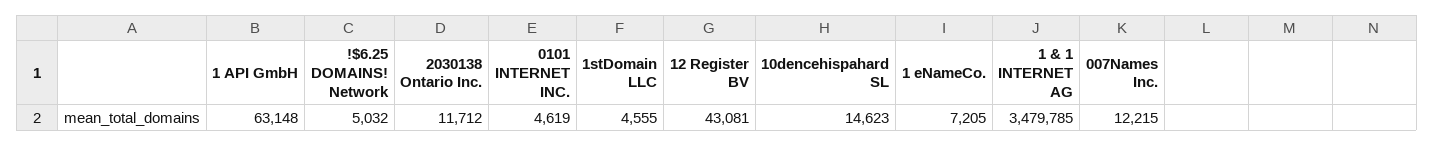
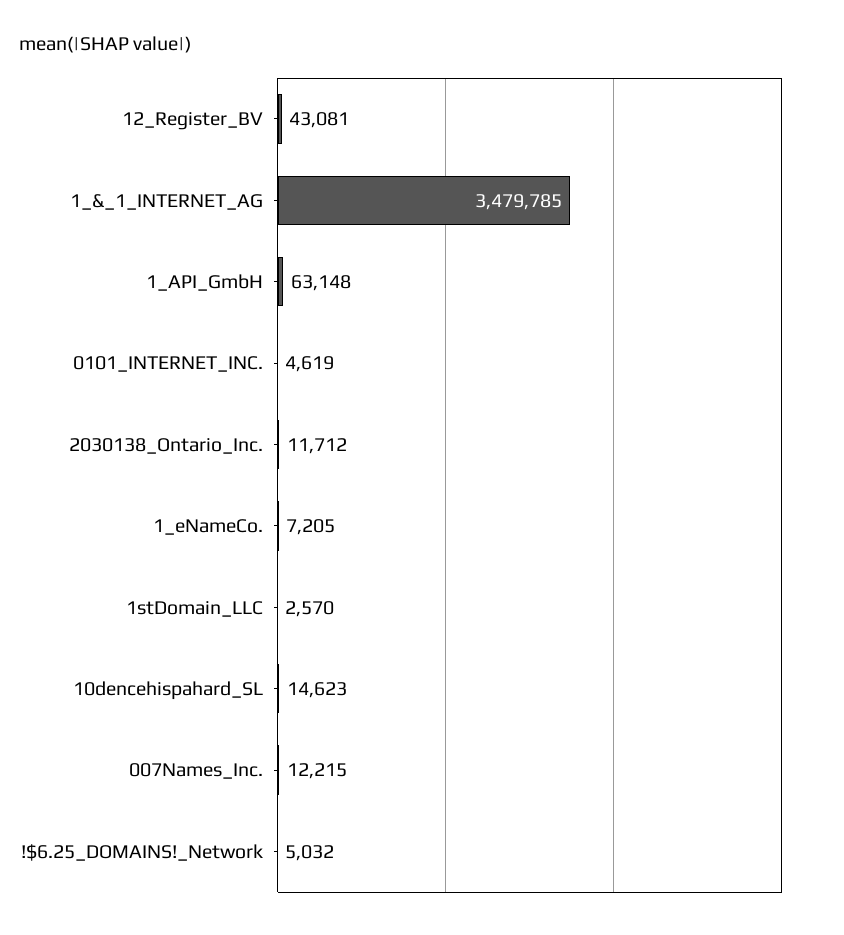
1stDomain LLC: 4555 -> 2570

